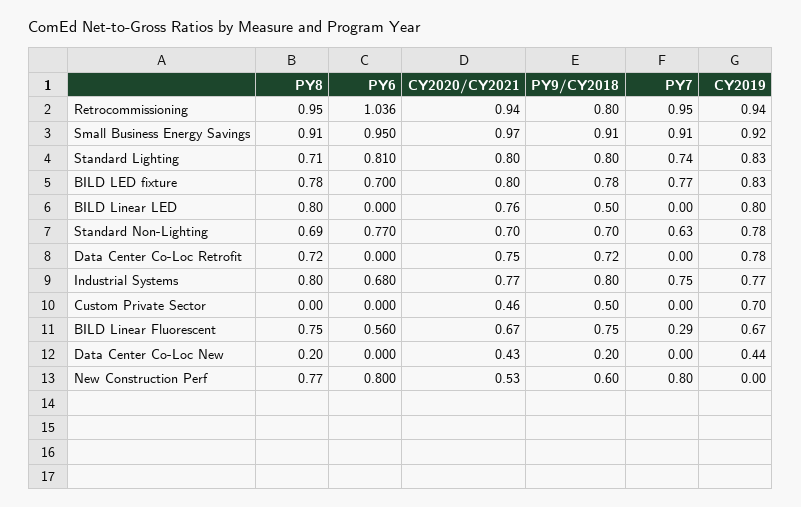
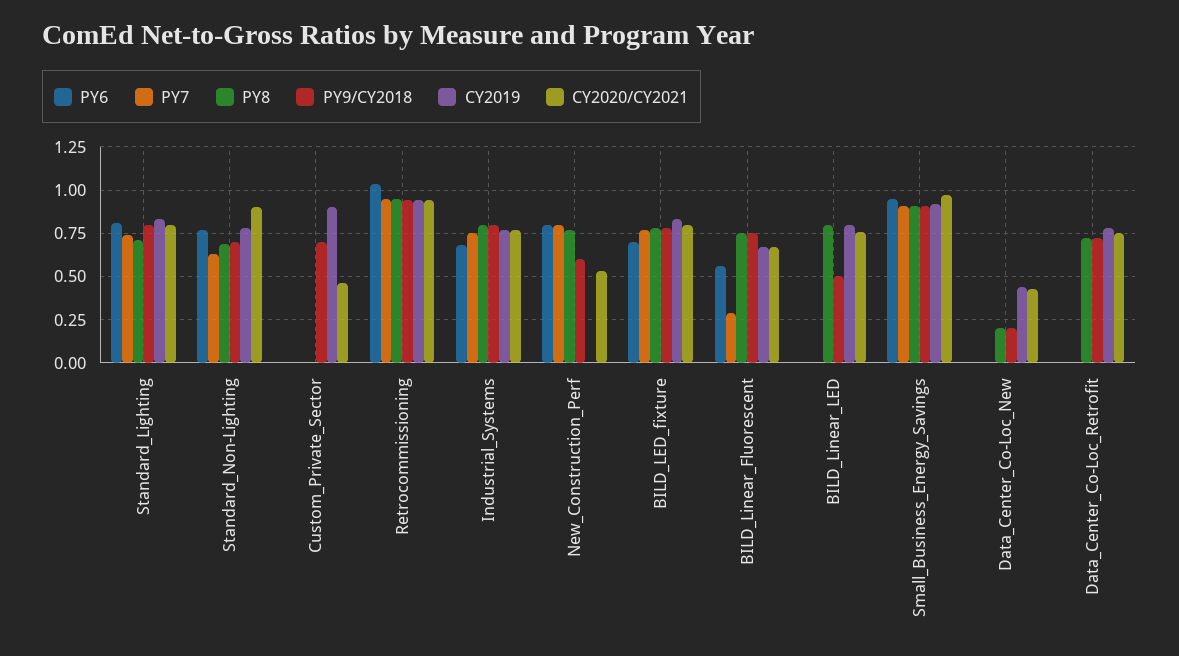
PY9/CY2018, Retrocommissioning: 0.8 -> 0.95
CY2020/CY2021, Standard Non-Lighting: 0.7 -> 0.9
PY9/CY2018, Custom Private Sector: 0.5 -> 0.7
CY2019, Custom Private Sector: 0.7 -> 0.9

